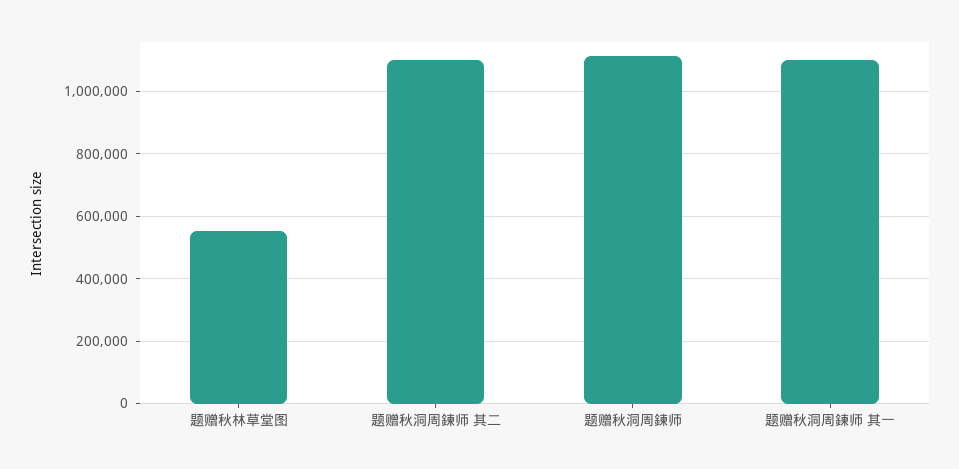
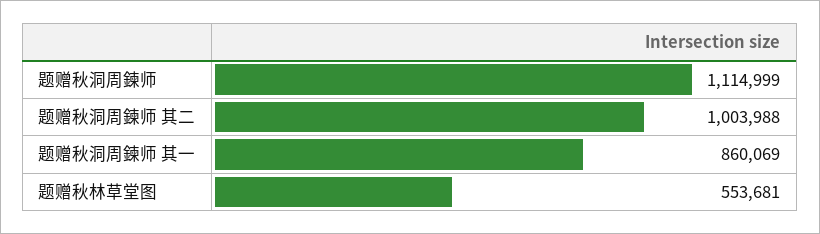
题赠秋洞周鍊师 其二: 1100000 -> 1003988
题赠秋洞周鍊师 其一: 1100000 -> 860069

